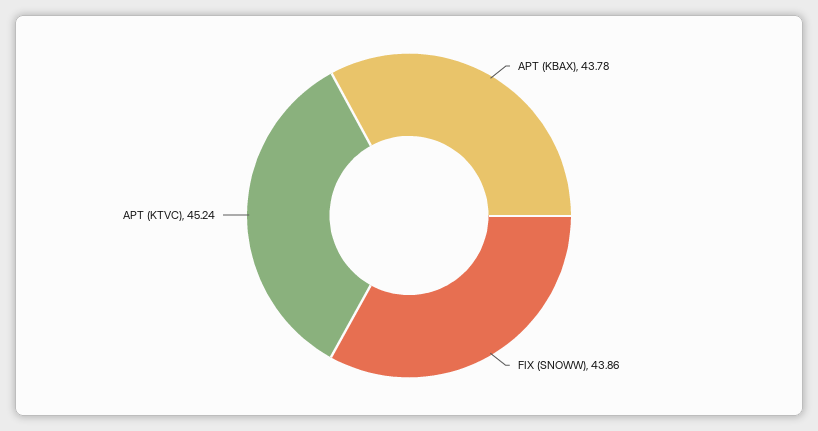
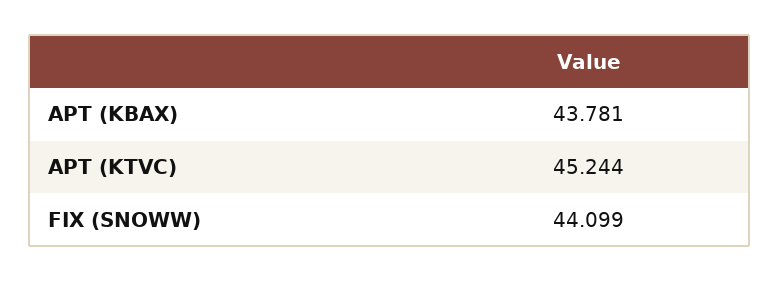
FIX (SNOWW): 43.86 -> 44.099

